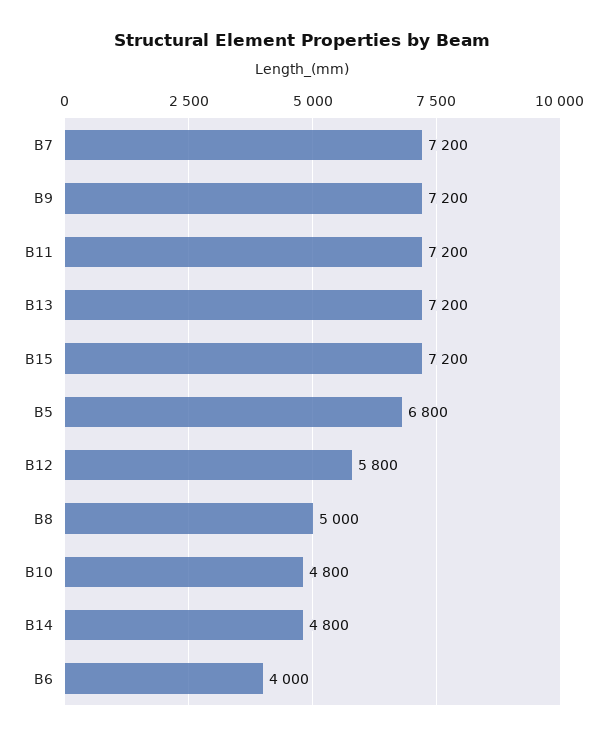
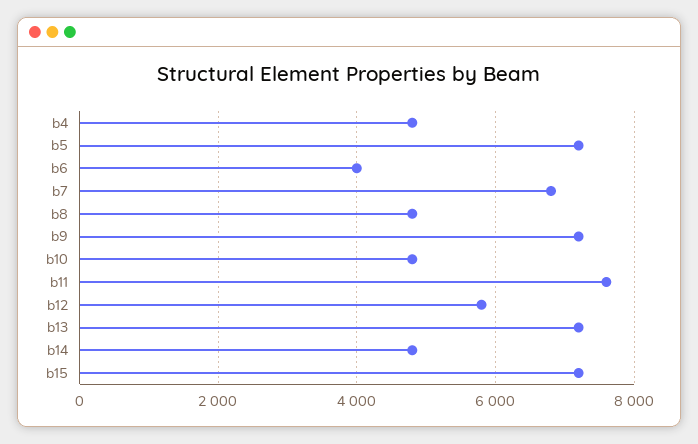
B7: 7200 -> 6800
B11: 7200 -> 7600
B5: 6800 -> 7200
B8: 5000 -> 4800
b4: none -> 4800

